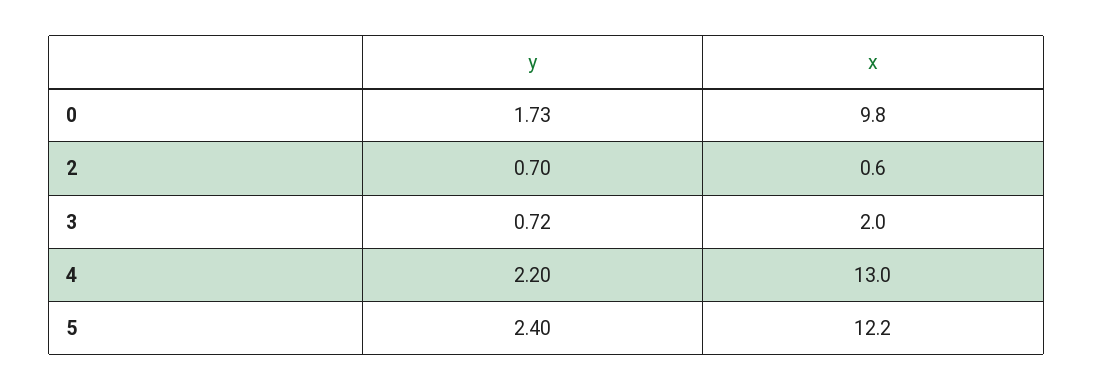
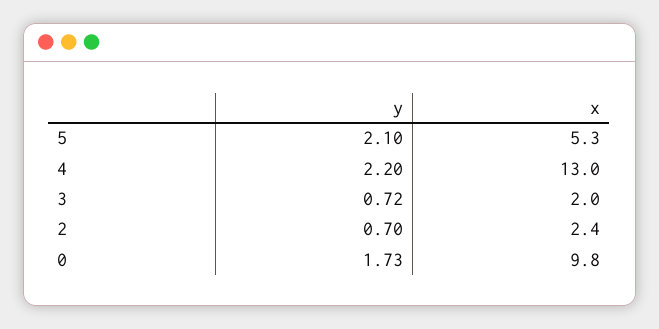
x, 2: 0.6 -> 2.4
y, 5: 2.4 -> 2.1
x, 5: 12.2 -> 5.3

